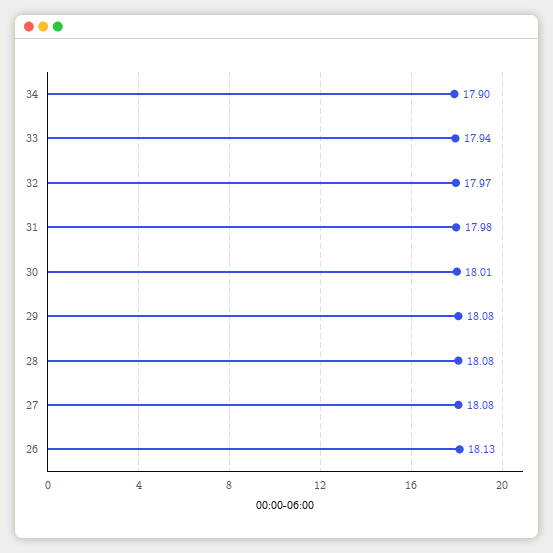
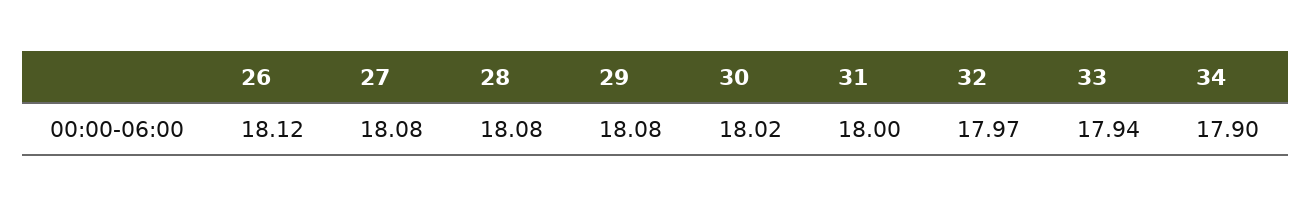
31: 17.98 -> 18
30: 18.01 -> 18.02
26: 18.13 -> 18.12

